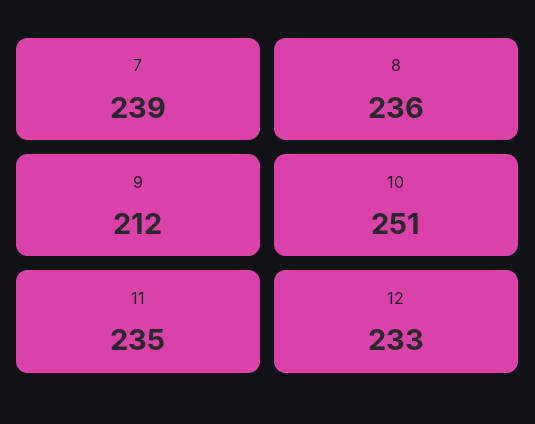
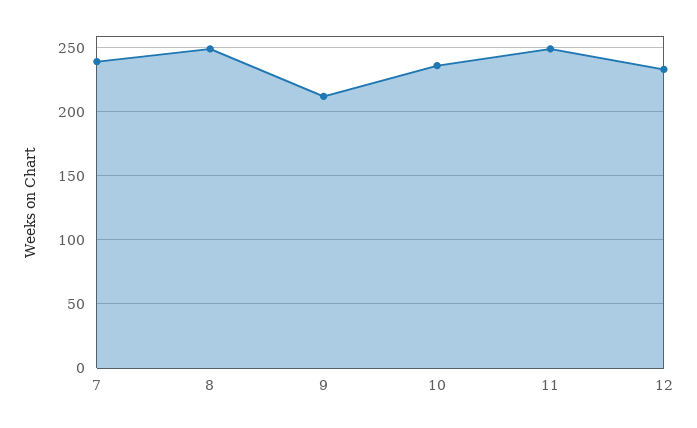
8: 236 -> 250
10: 251 -> 235
11: 235 -> 250

